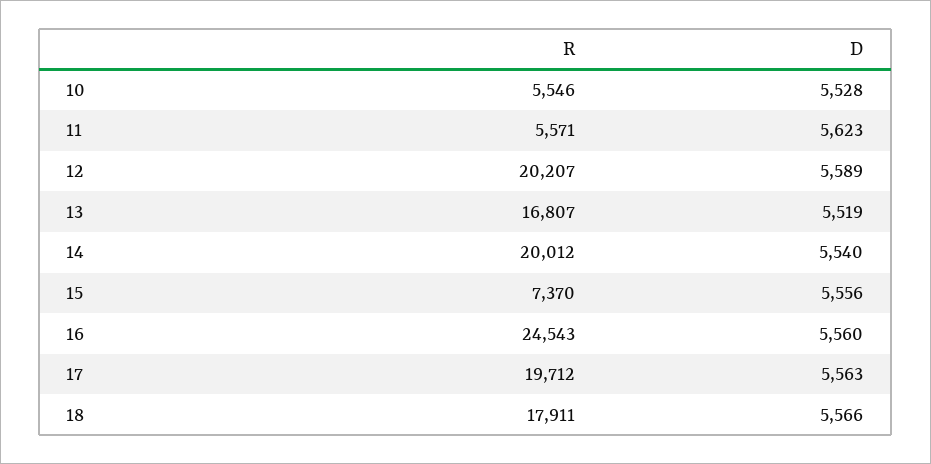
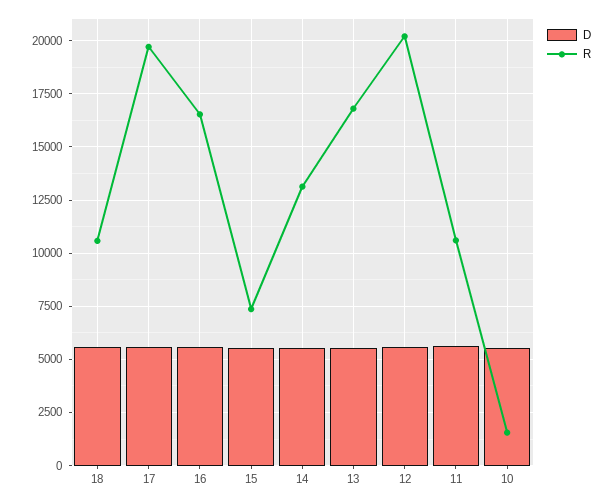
R, 10: 5546 -> 1500
R, 11: 5571 -> 10500
R, 14: 20012 -> 13000
R, 16: 24543 -> 16500
R, 18: 17911 -> 10500

